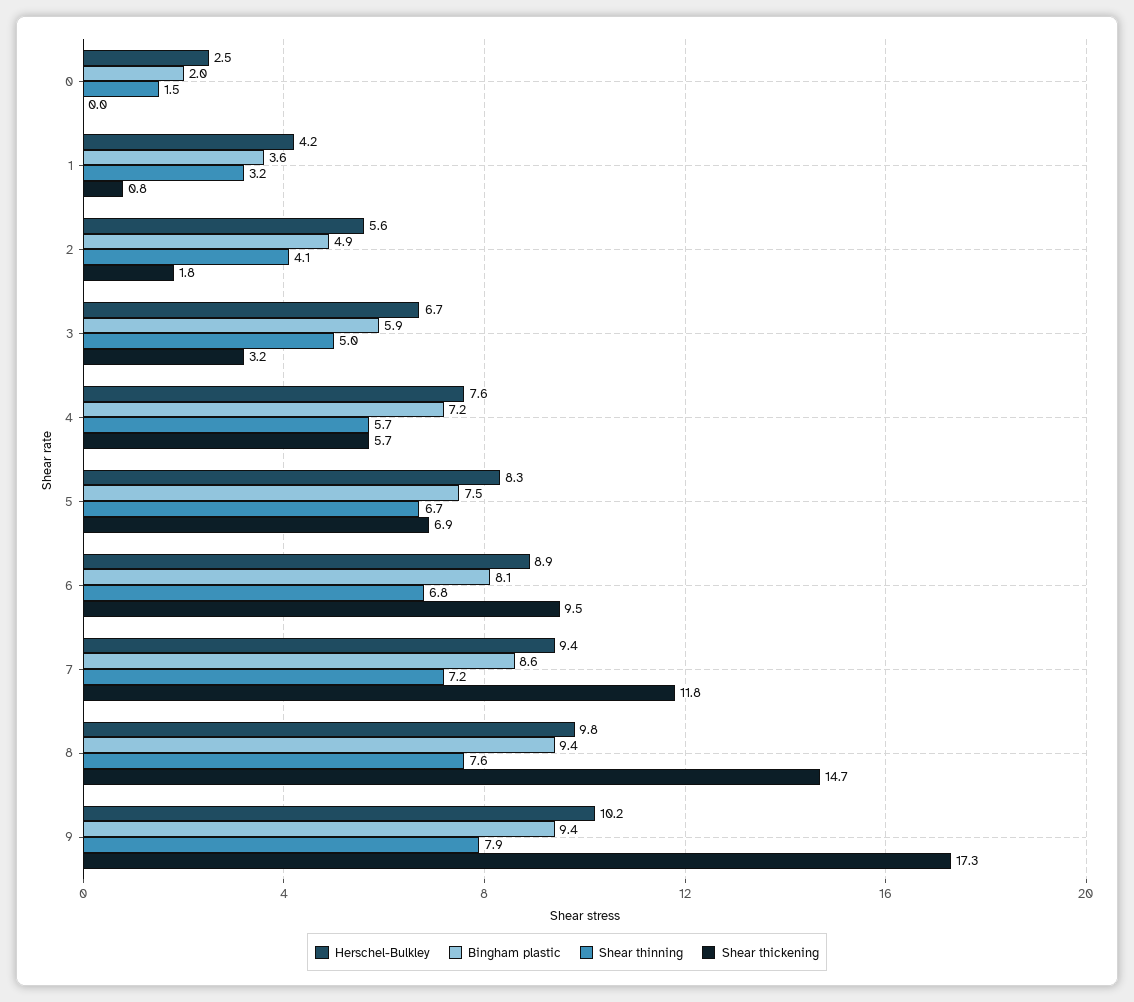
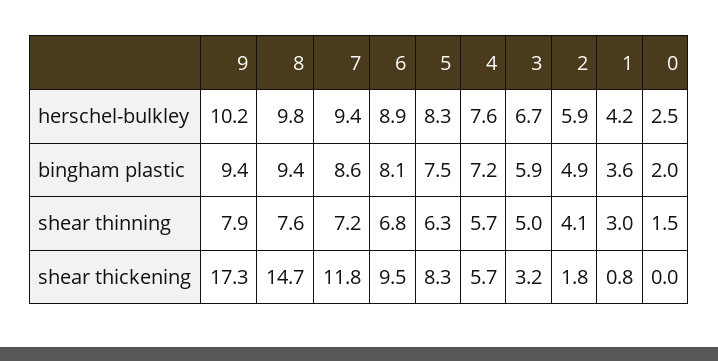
Shear thinning, 1: 3.2 -> 3
Herschel-Bulkley, 2: 5.6 -> 5.9
Shear thinning, 5: 6.7 -> 6.3
Shear thickening, 5: 6.9 -> 8.3

